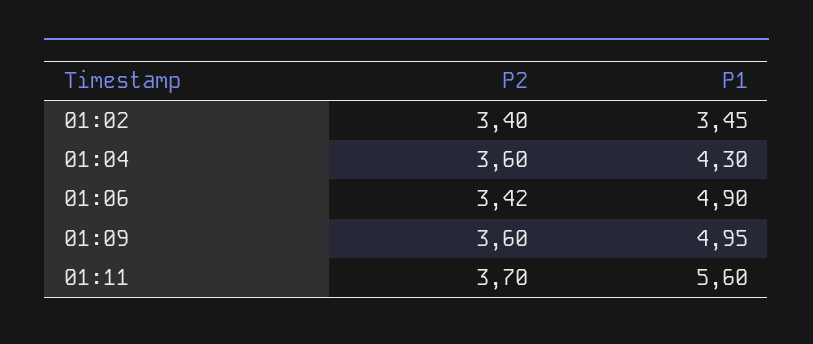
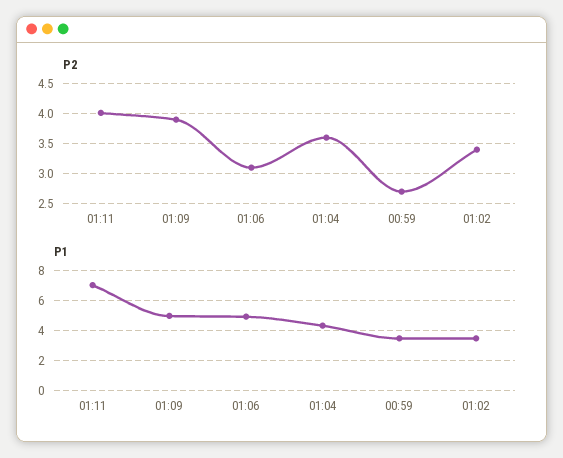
P2, 01:06: 3.42 -> 3.1
P2, 01:09: 3.6 -> 3.9
P2, 01:11: 3.7 -> 4
P1, 01:11: 5.6 -> 7
P2, 00:59: none -> 2.7
P1, 00:59: none -> 3.5

